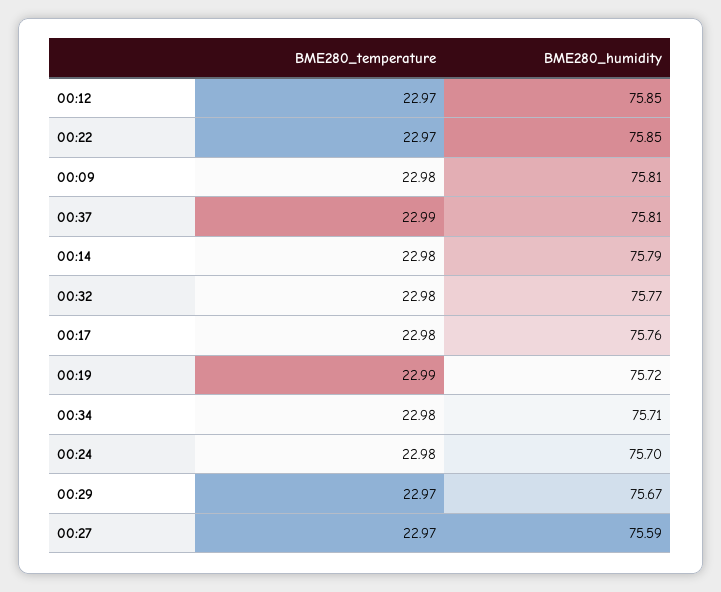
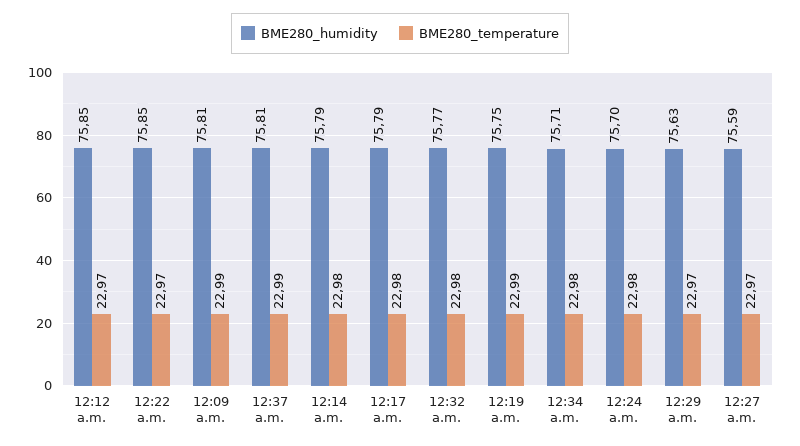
BME280_temperature, 00:09: 22.98 -> 22.99
BME280_humidity, 00:17: 75.76 -> 75.79
BME280_humidity, 00:19: 75.72 -> 75.75
BME280_humidity, 00:29: 75.67 -> 75.63

